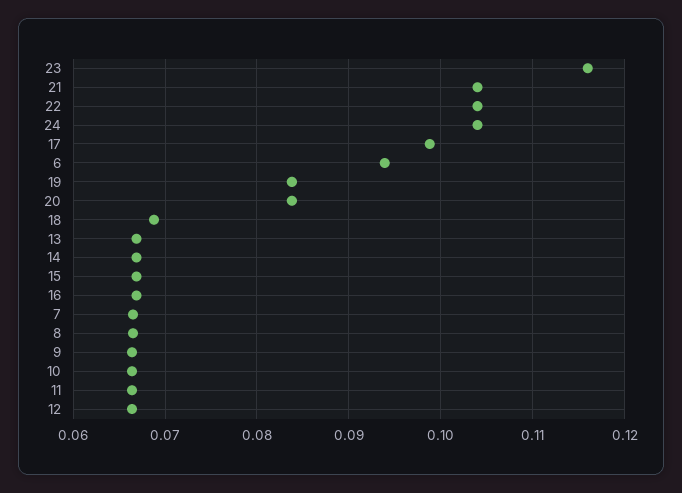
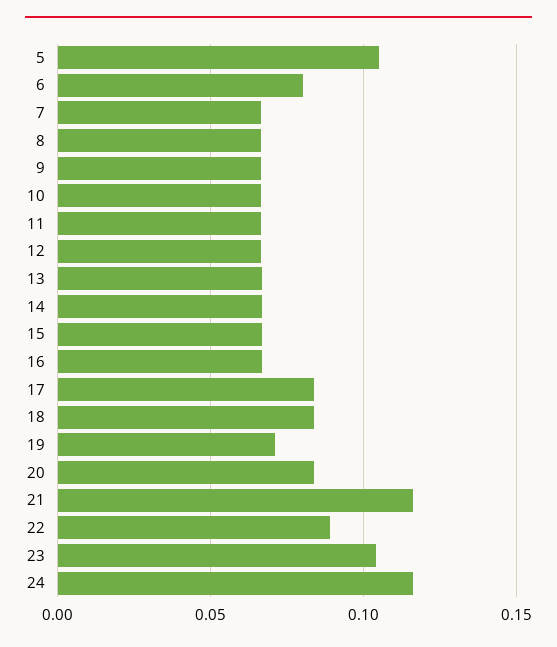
23: 0.116 -> 0.105
21: 0.104 -> 0.115
22: 0.104 -> 0.09
24: 0.104 -> 0.115
17: 0.099 -> 0.085
6: 0.094 -> 0.08
19: 0.084 -> 0.07
18: 0.069 -> 0.085
5: none -> 0.105

